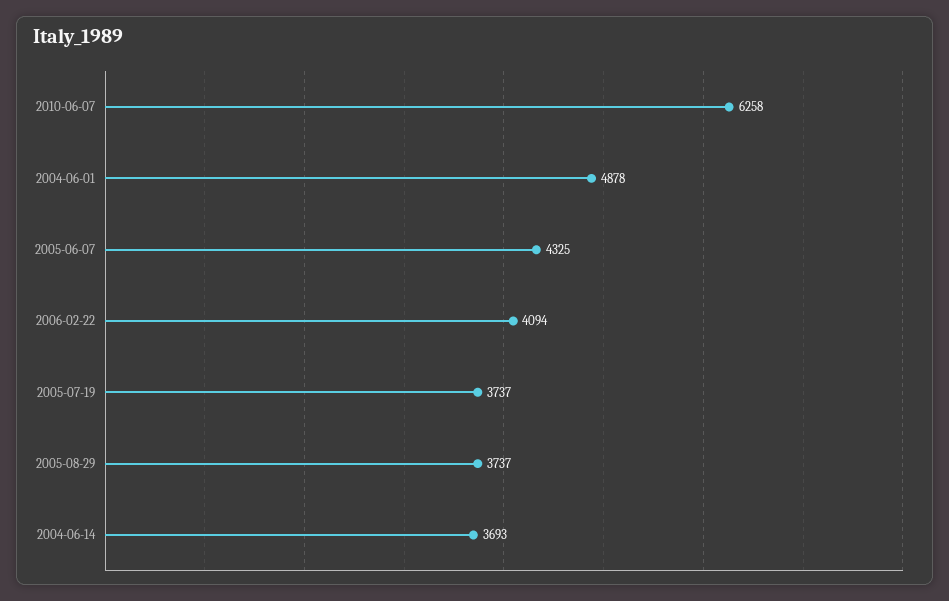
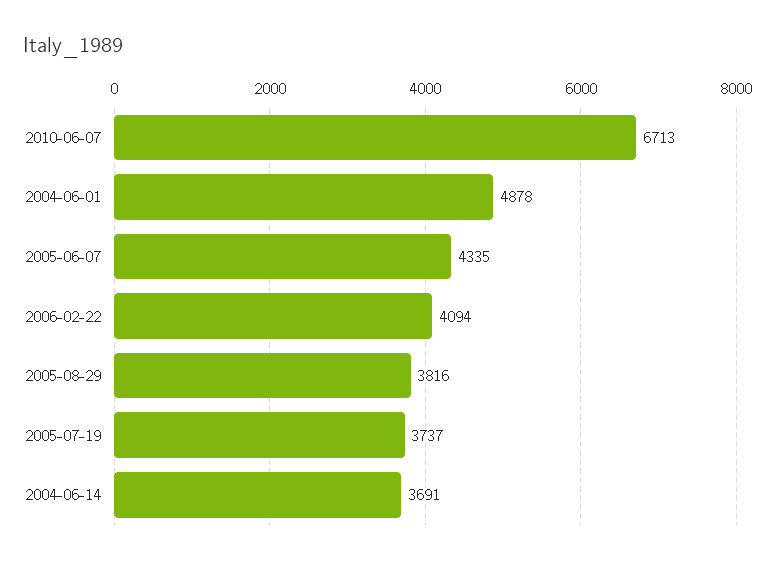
2010-06-07: 6258 -> 6713
2005-06-07: 4325 -> 4335
2005-08-29: 3737 -> 3816
2004-06-14: 3693 -> 3691

